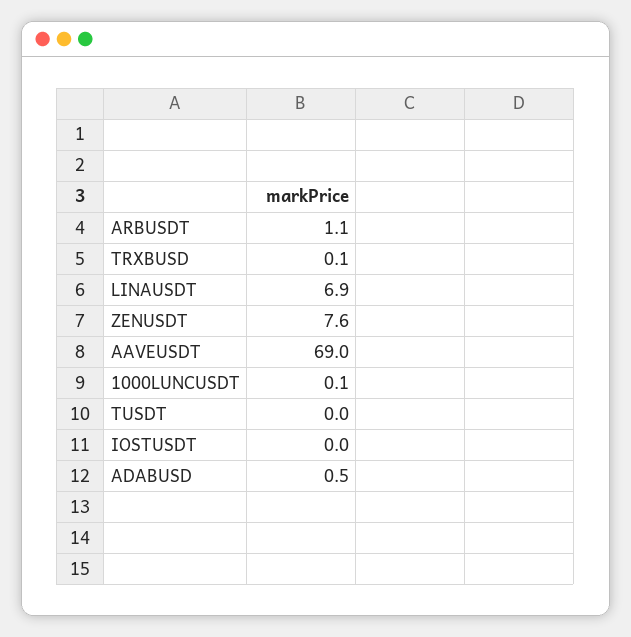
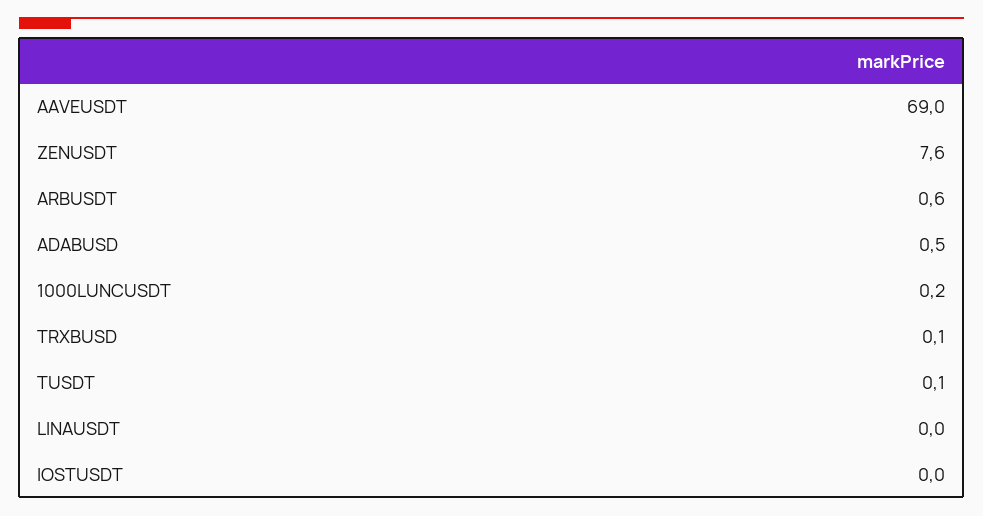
ARBUSDT: 1.1 -> 0.6
LINAUSDT: 6.9 -> 0
1000LUNCUSDT: 0.1 -> 0.2
TUSDT: 0 -> 0.1

